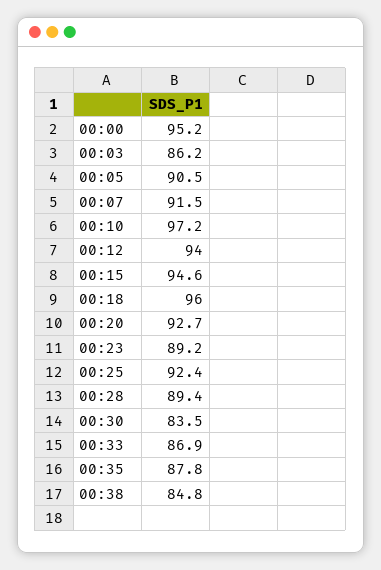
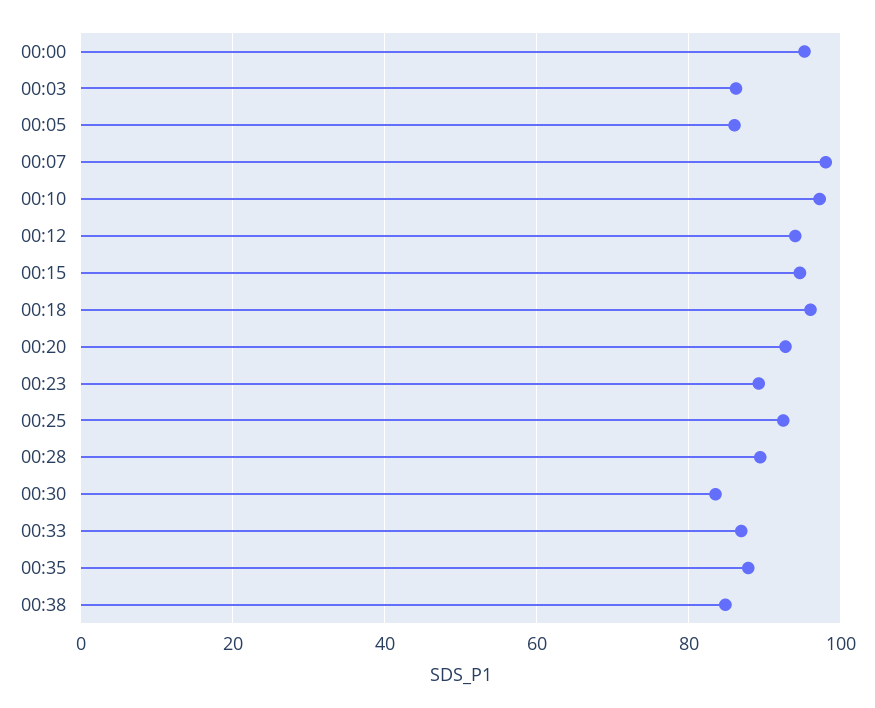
00:05: 90.5 -> 86
00:07: 91.5 -> 98

